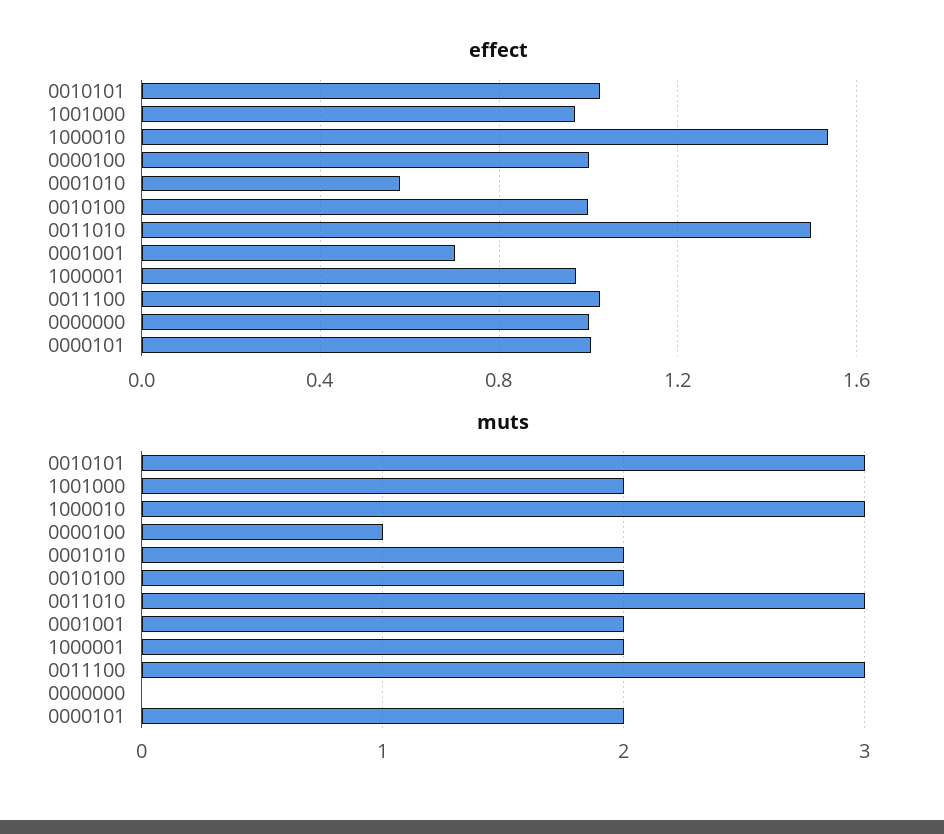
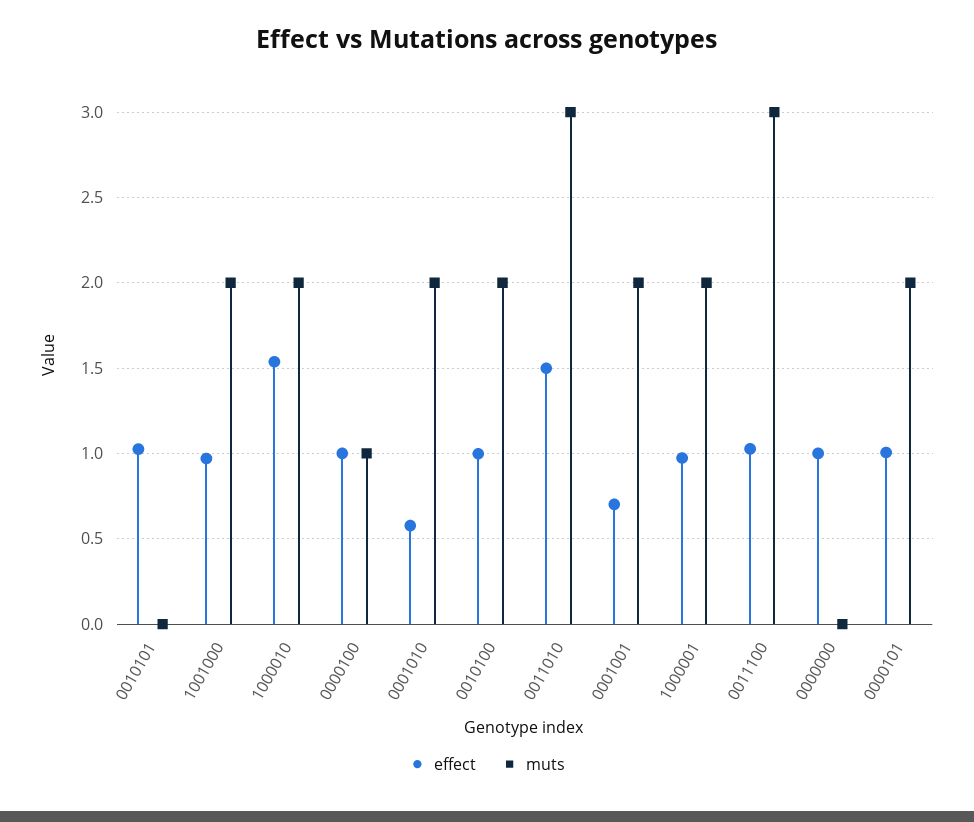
muts, 0010101: 3 -> 0
muts, 1000010: 3 -> 2

